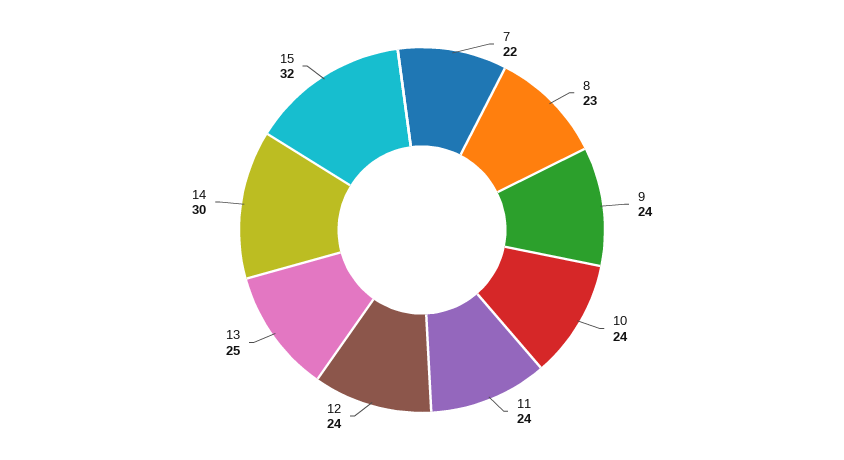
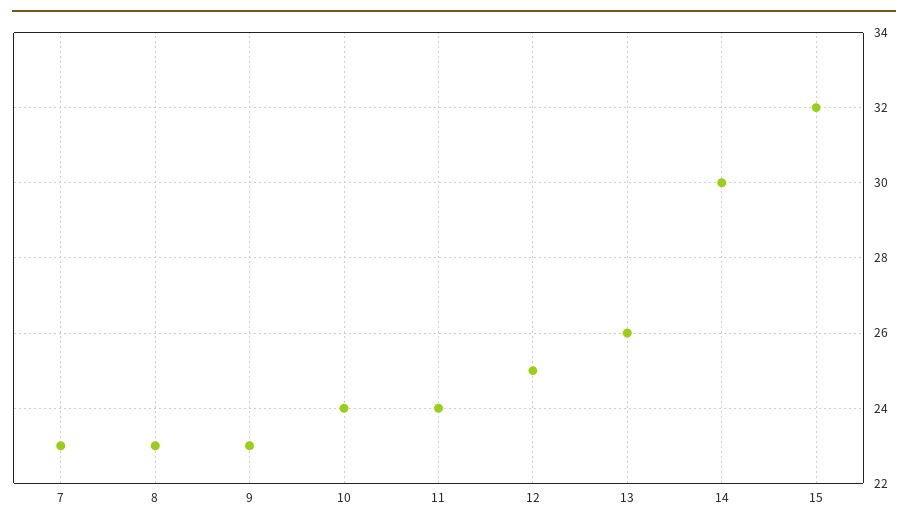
7: 22 -> 23
9: 24 -> 23
12: 24 -> 25
13: 25 -> 26

